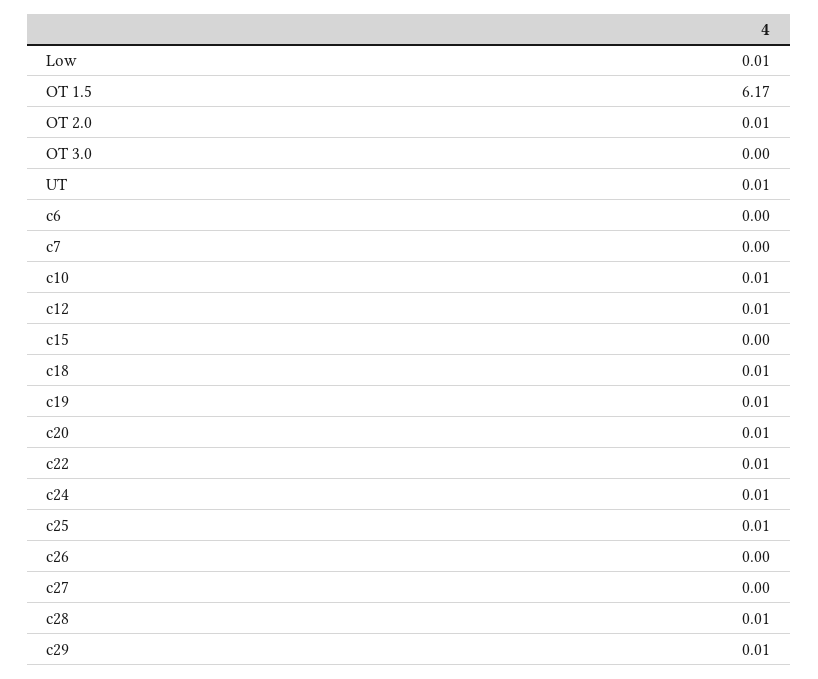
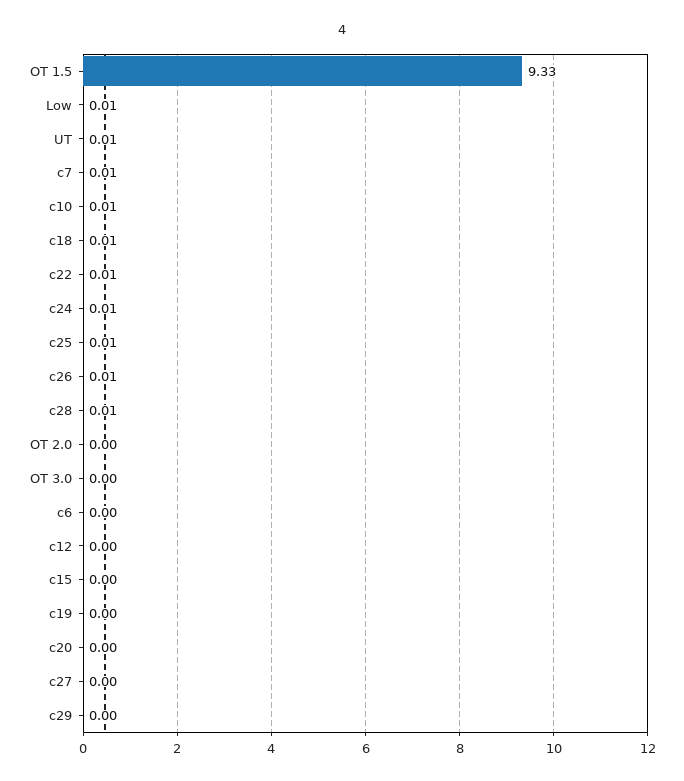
OT 1.5: 6.17 -> 9.33
OT 2.0: 0.01 -> 0
c7: 0 -> 0.01
c12: 0.01 -> 0
c19: 0.01 -> 0
c20: 0.01 -> 0
c26: 0 -> 0.01
c29: 0.01 -> 0

